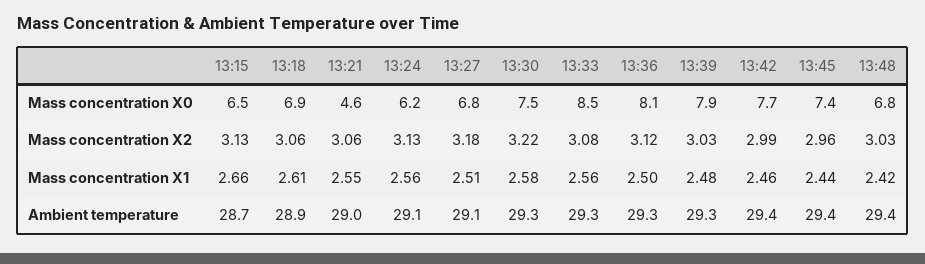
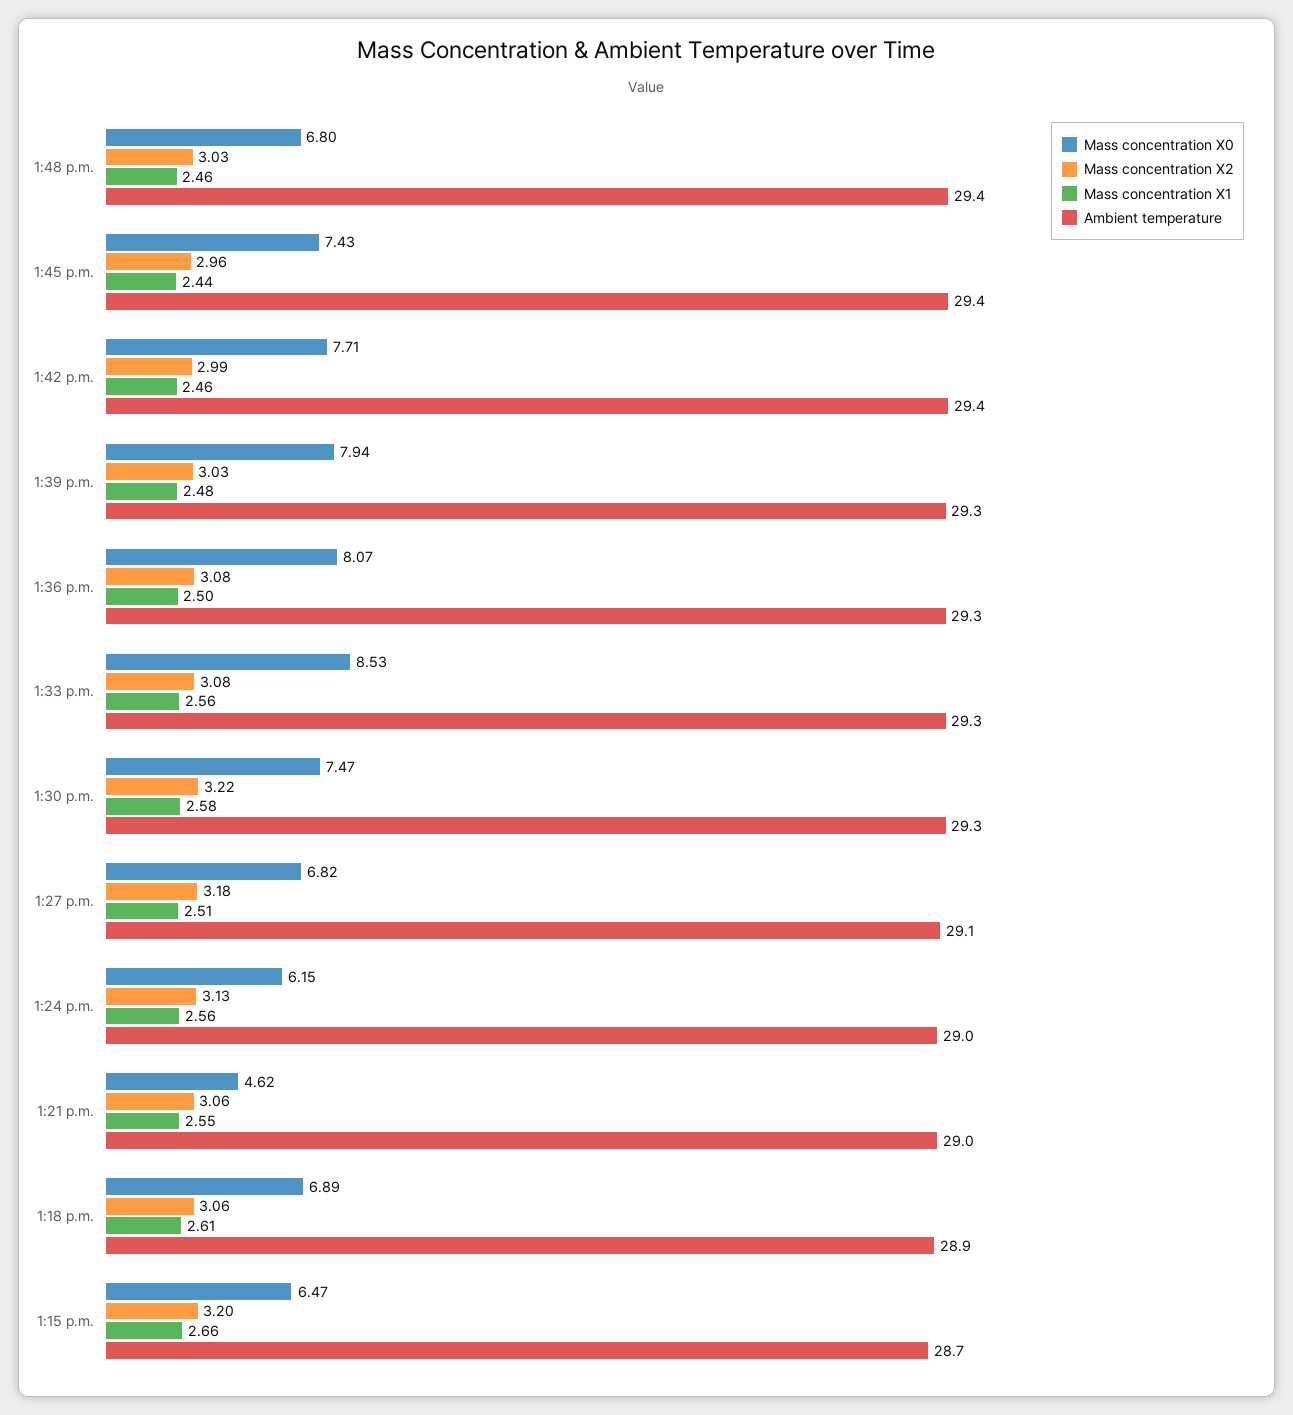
Mass concentration X2, 13:15: 3.13 -> 3.2
Mass concentration X2, 13:36: 3.12 -> 3.08
Mass concentration X1, 13:48: 2.42 -> 2.46
Ambient temperature, 13:24: 29.1 -> 29

